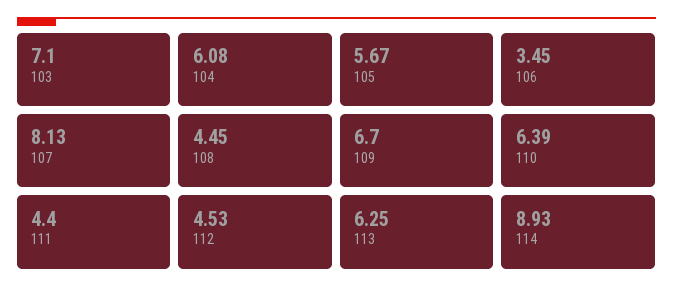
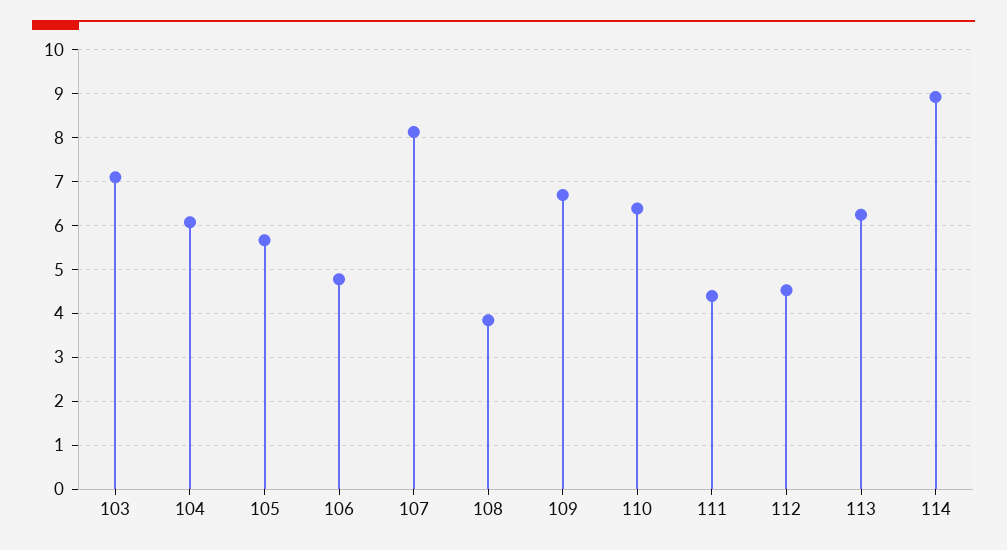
106: 3.45 -> 4.8
108: 4.45 -> 3.8

